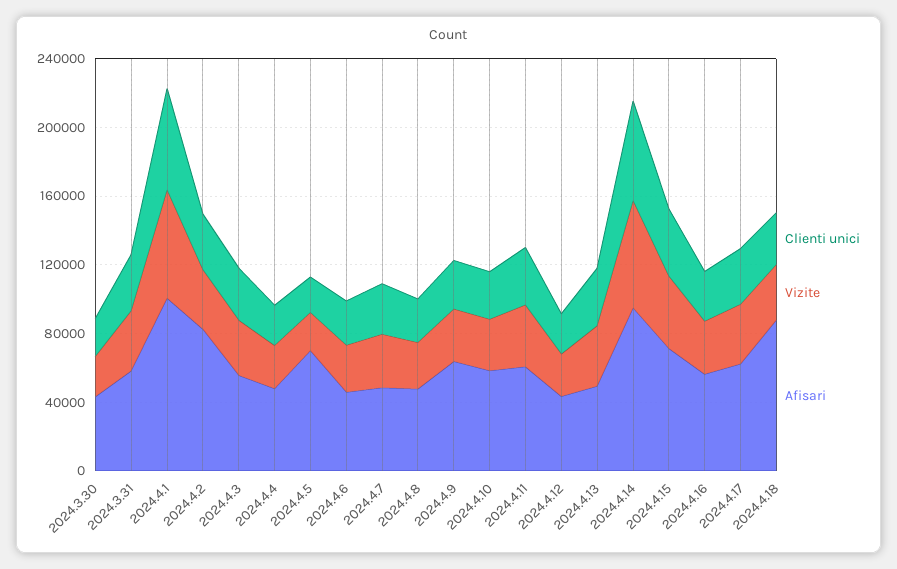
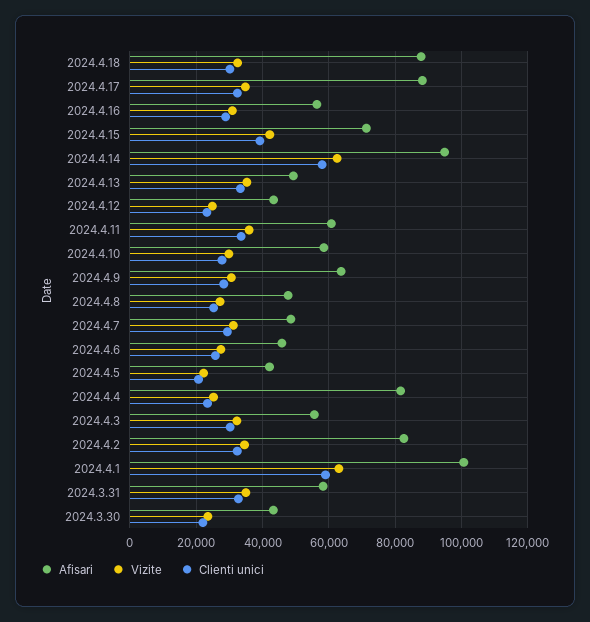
Afisari, 2024.4.4: 50000 -> 82000
Afisari, 2024.4.5: 70000 -> 42000
Afisari, 2024.4.17: 60000 -> 88000

